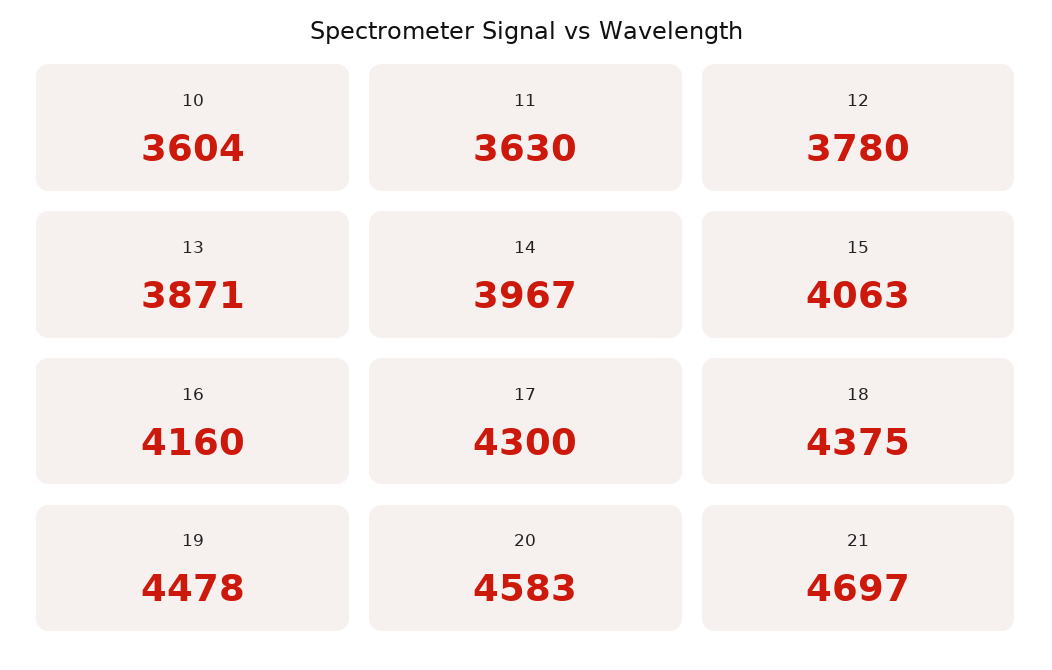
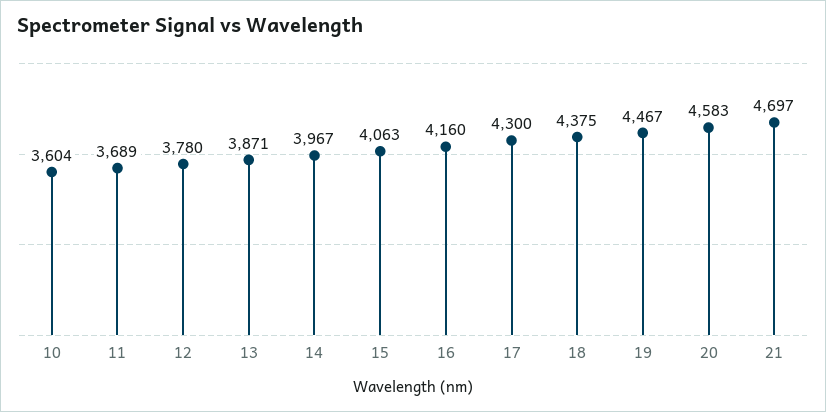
11: 3630 -> 3689
19: 4478 -> 4467

